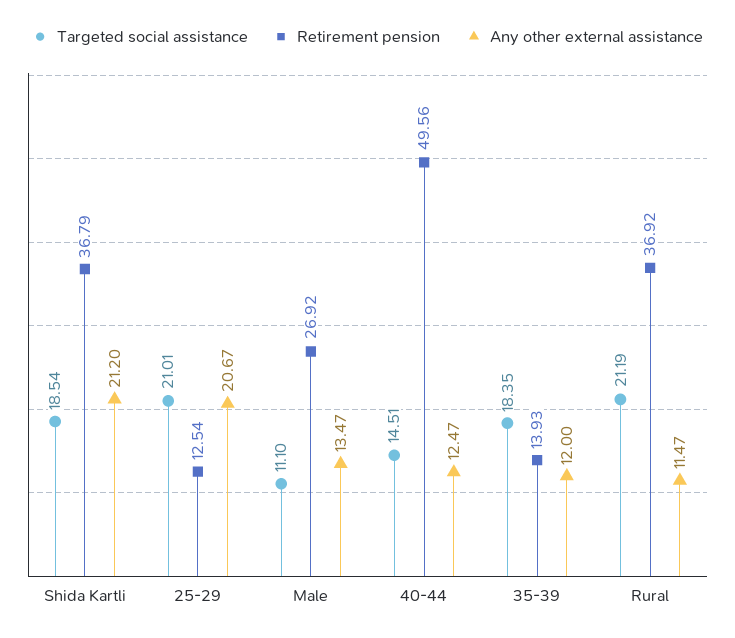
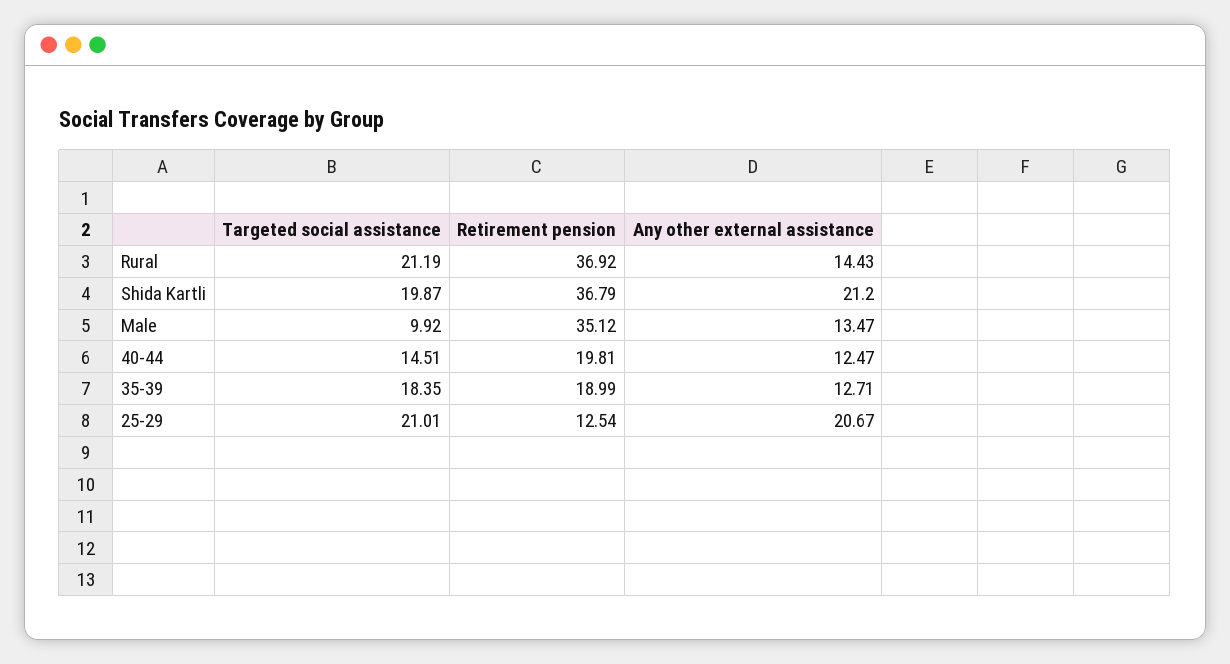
Targeted social assistance, Shida Kartli: 18.54 -> 19.87
Targeted social assistance, Male: 11.1 -> 9.92
Retirement pension, Male: 26.92 -> 35.12
Retirement pension, 40-44: 49.56 -> 19.81
Retirement pension, 35-39: 13.93 -> 18.99
Any other external assistance, 35-39: 12 -> 12.71
Any other external assistance, Rural: 11.47 -> 14.43

